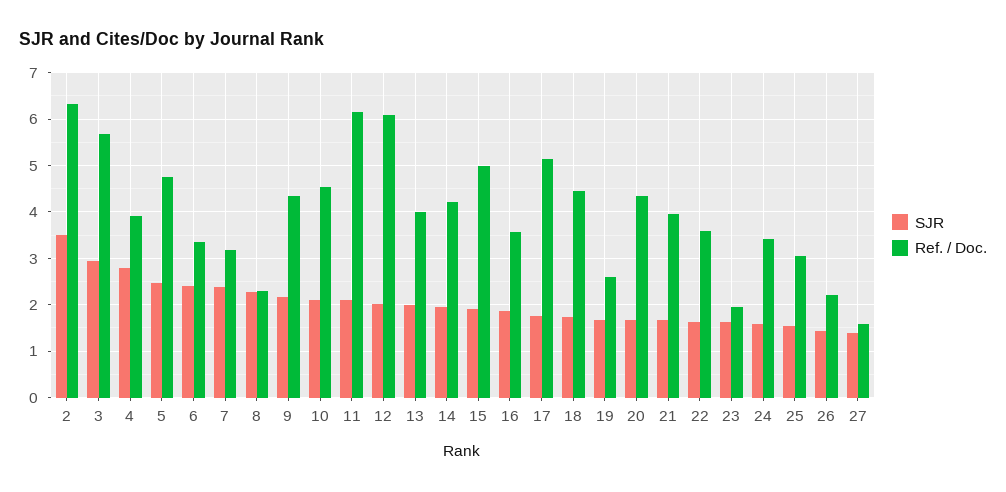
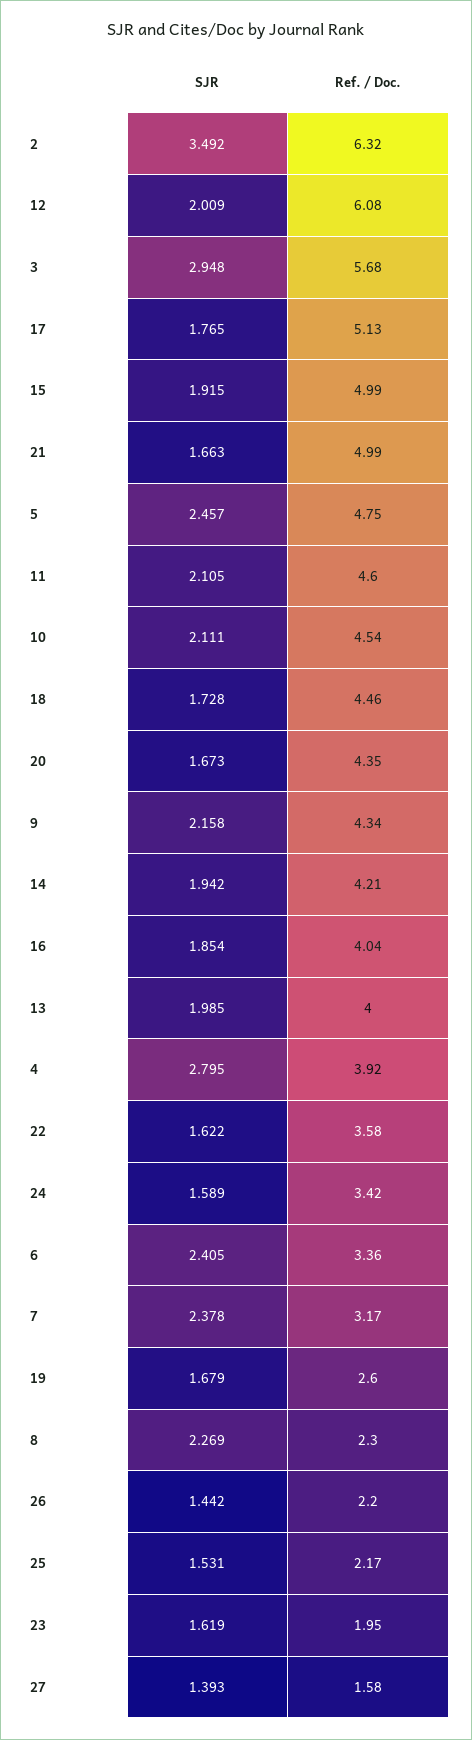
Ref. / Doc., 11: 6.2 -> 4.6
Ref. / Doc., 16: 3.6 -> 4.04
Ref. / Doc., 21: 4 -> 4.99
Ref. / Doc., 25: 3 -> 2.17

